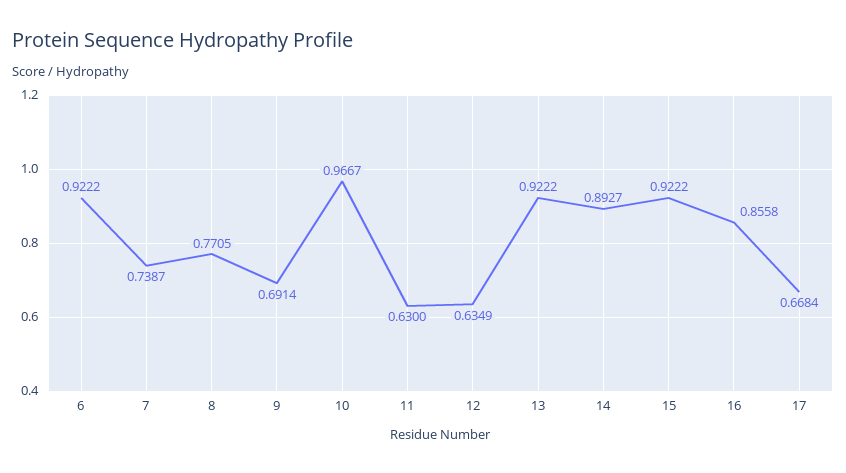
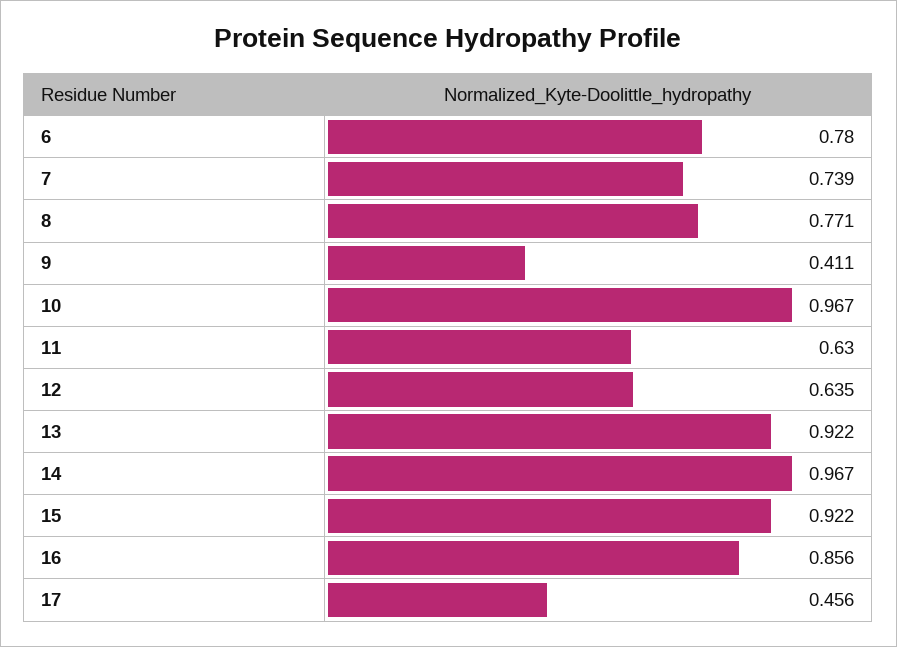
6: 0.9222 -> 0.78
9: 0.6914 -> 0.411
14: 0.8927 -> 0.967
17: 0.6684 -> 0.456

